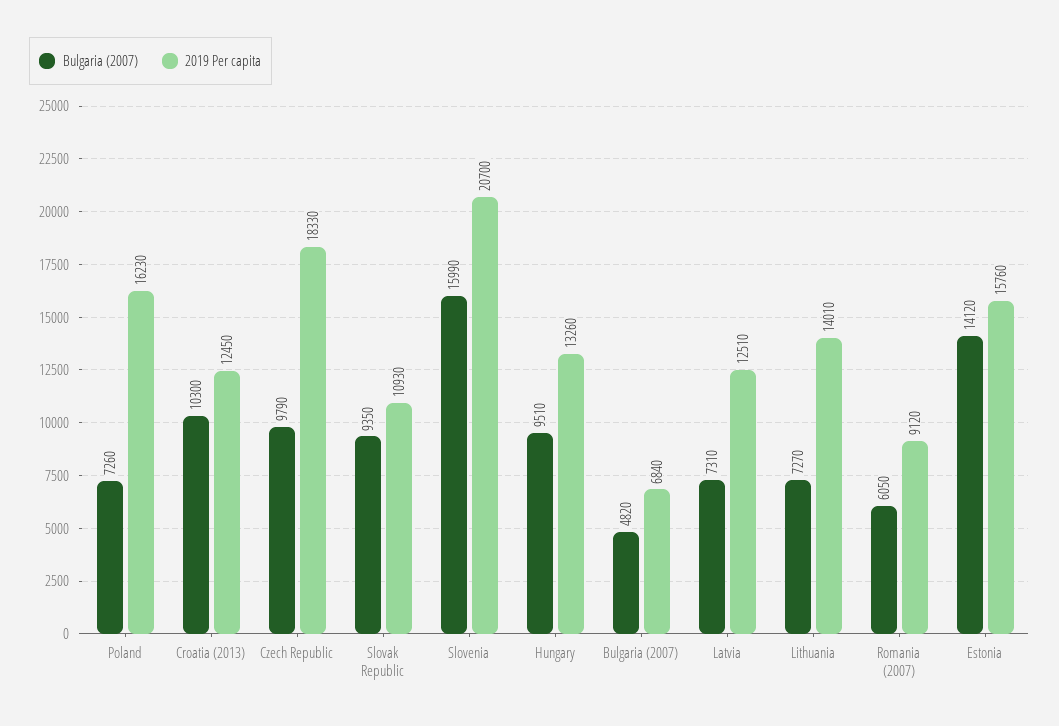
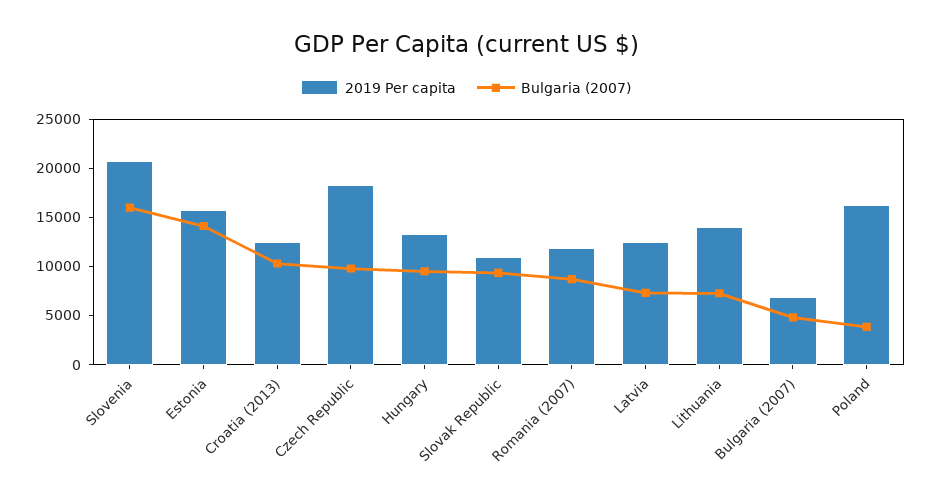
Bulgaria (2007), Poland: 7260 -> 4000
Bulgaria (2007), Romania (2007): 6050 -> 9000
2019 Per capita, Romania (2007): 9120 -> 12000

